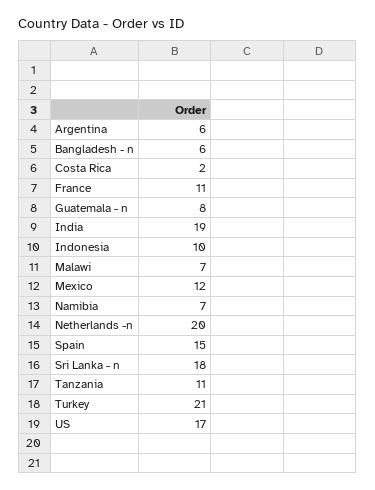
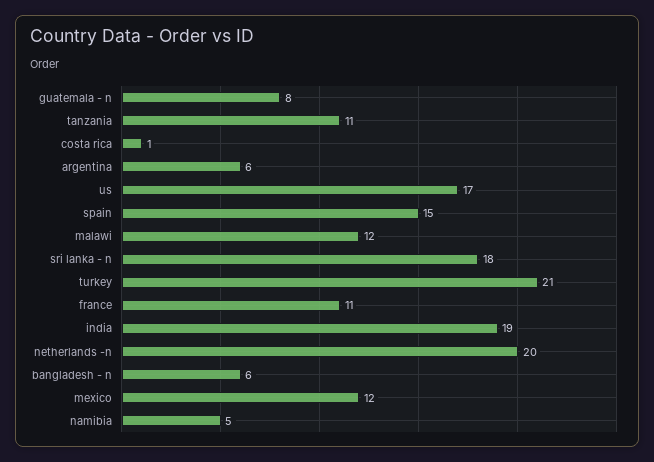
Costa Rica: 2 -> 1
Indonesia: 10 -> none
Malawi: 7 -> 12
Namibia: 7 -> 5

